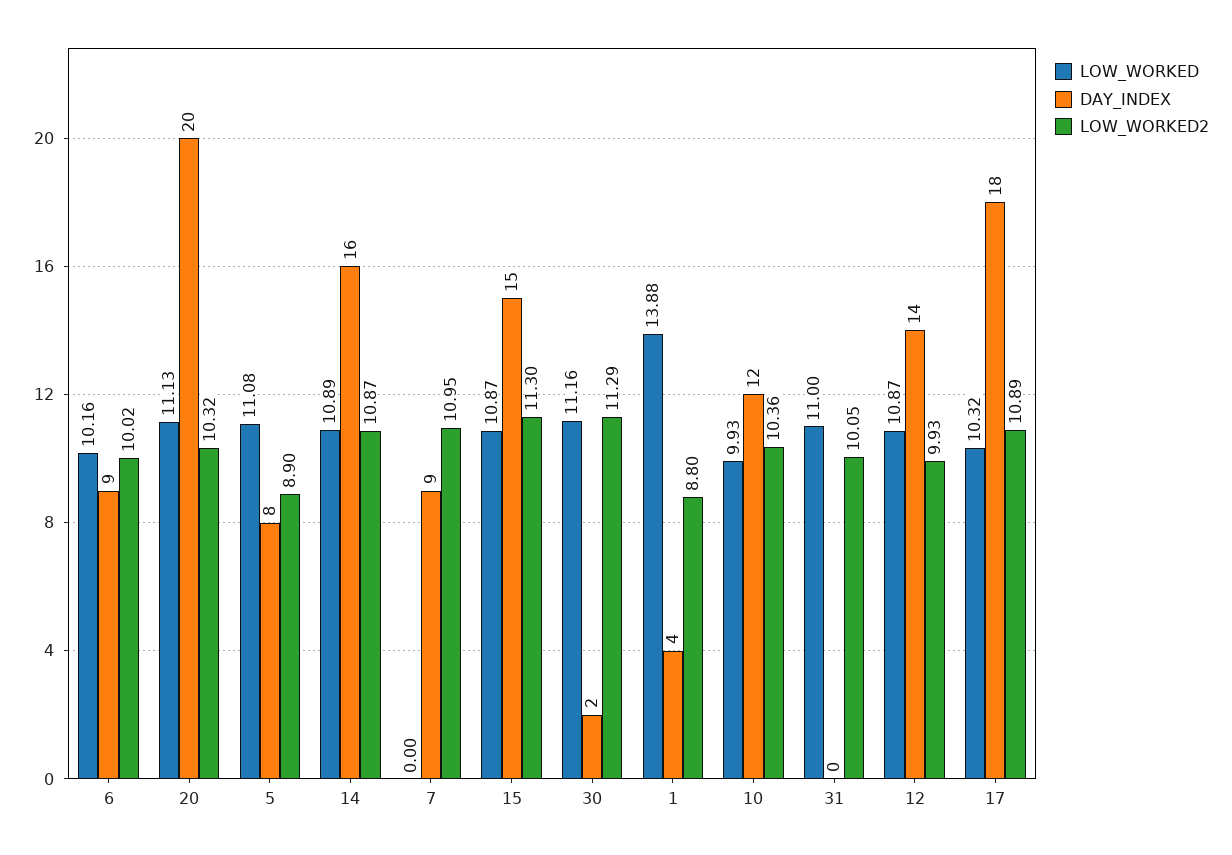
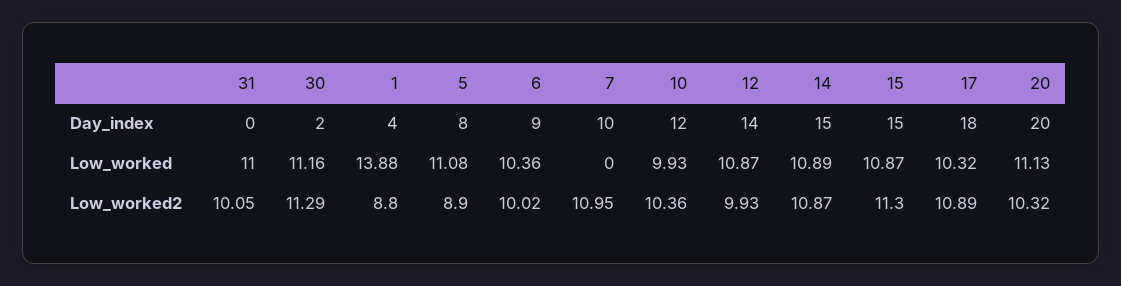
LOW_WORKED, 6: 10.16 -> 10.36
DAY_INDEX, 14: 16 -> 15
DAY_INDEX, 7: 9 -> 10

